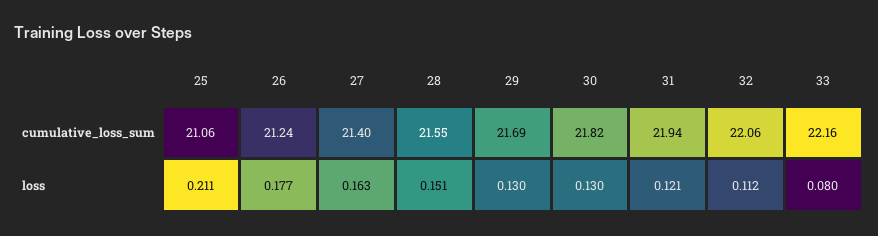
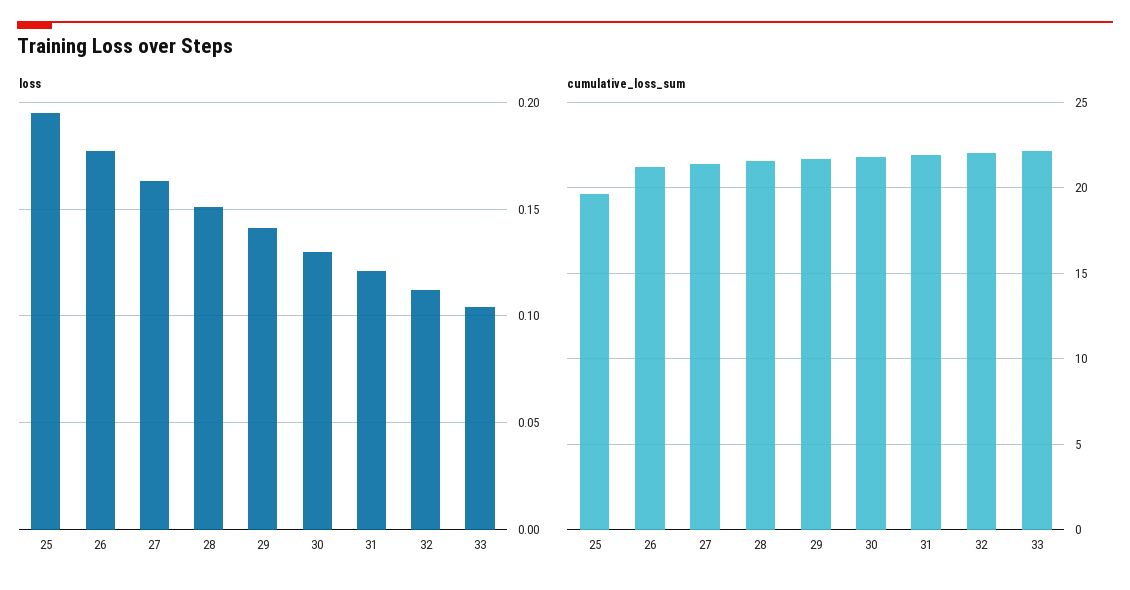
cumulative_loss_sum, 25: 21.06 -> 19.5
loss, 25: 0.211 -> 0.195
loss, 29: 0.13 -> 0.14
loss, 33: 0.08 -> 0.105

